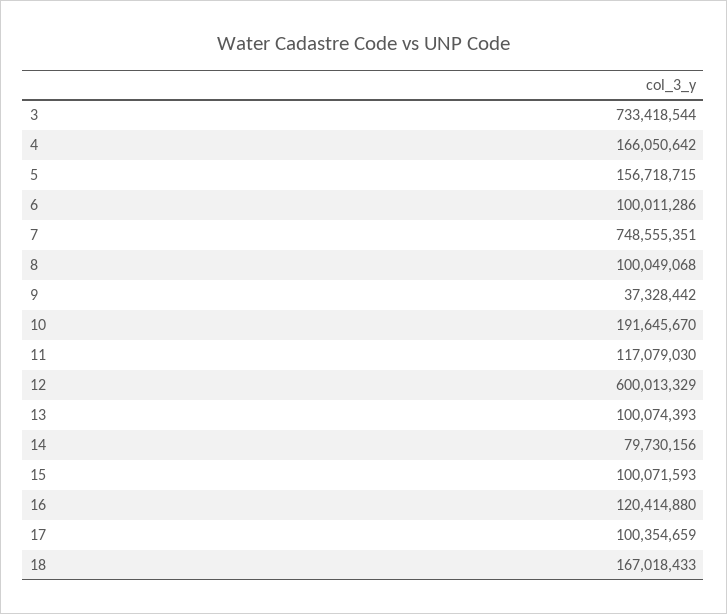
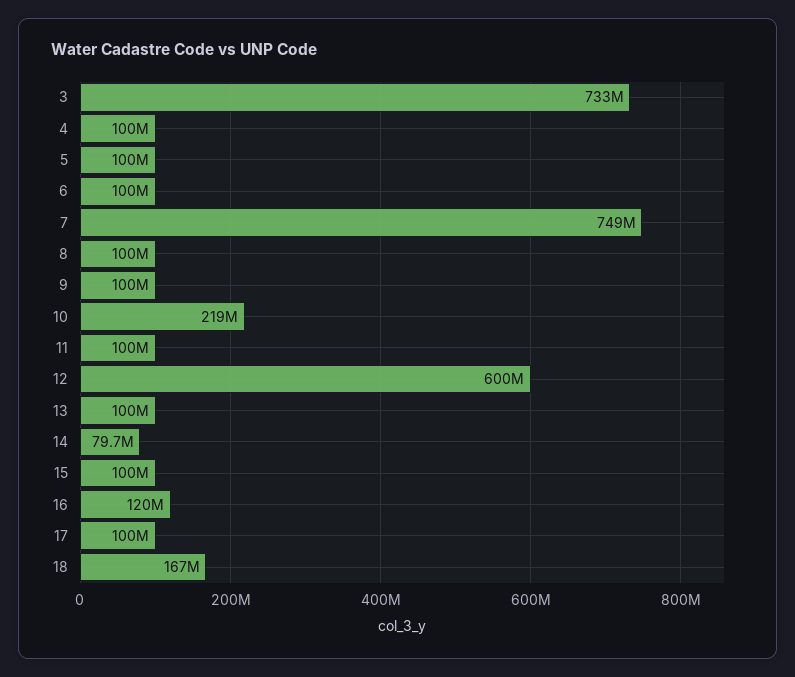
4: 166050642 -> 100000000
5: 156718715 -> 100000000
9: 37328442 -> 100000000
10: 191645670 -> 219000000
11: 117079030 -> 100000000

